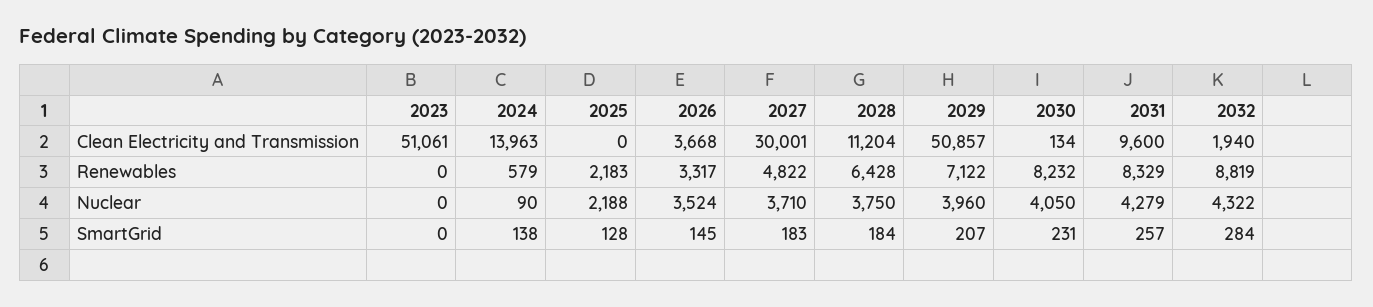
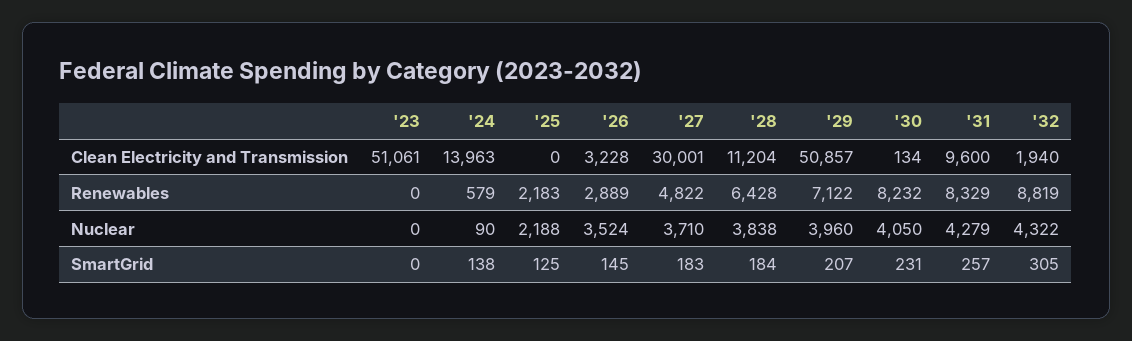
2026, Clean Electricity and Transmission: 3668 -> 3228
2026, Renewables: 3317 -> 2889
2028, Nuclear: 3750 -> 3838
2025, SmartGrid: 128 -> 125
2032, SmartGrid: 284 -> 305

